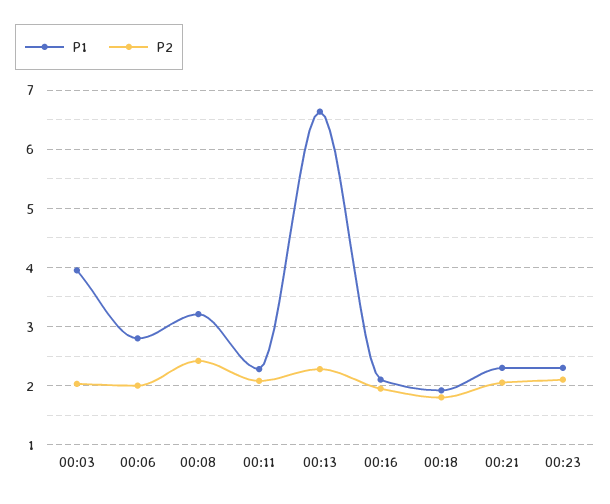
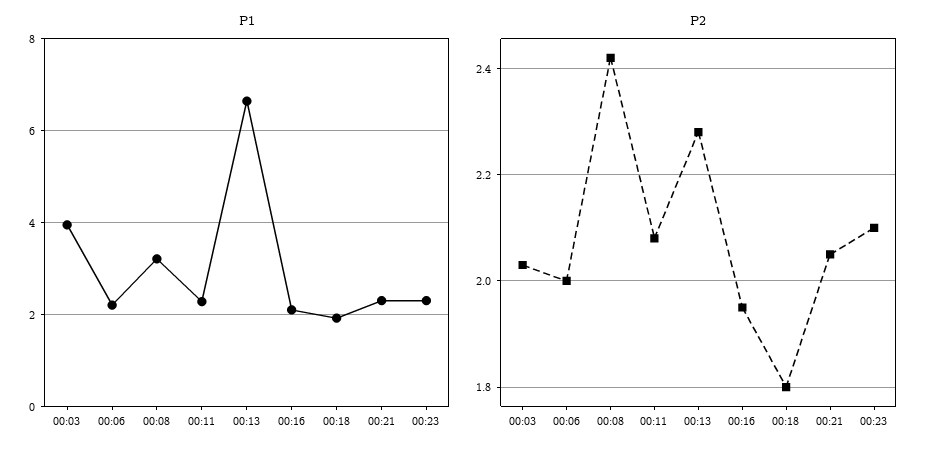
P1, 00:06: 2.8 -> 2.2

